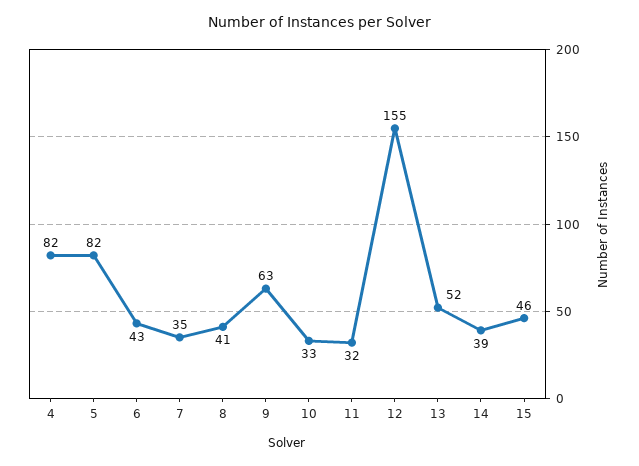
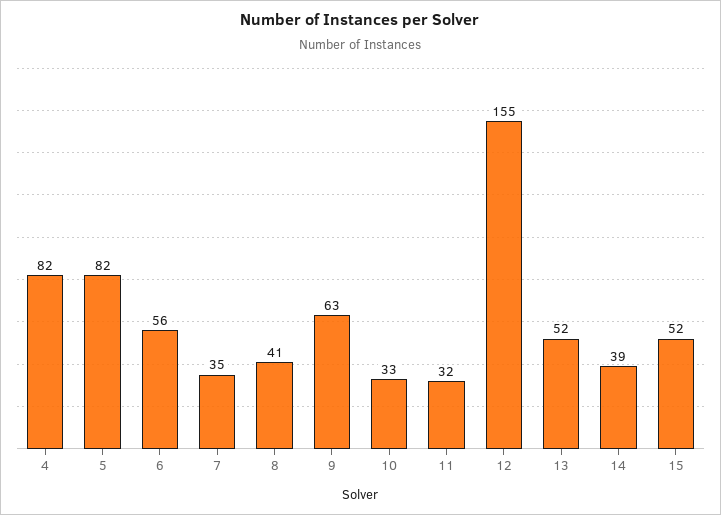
6: 43 -> 56
15: 46 -> 52

